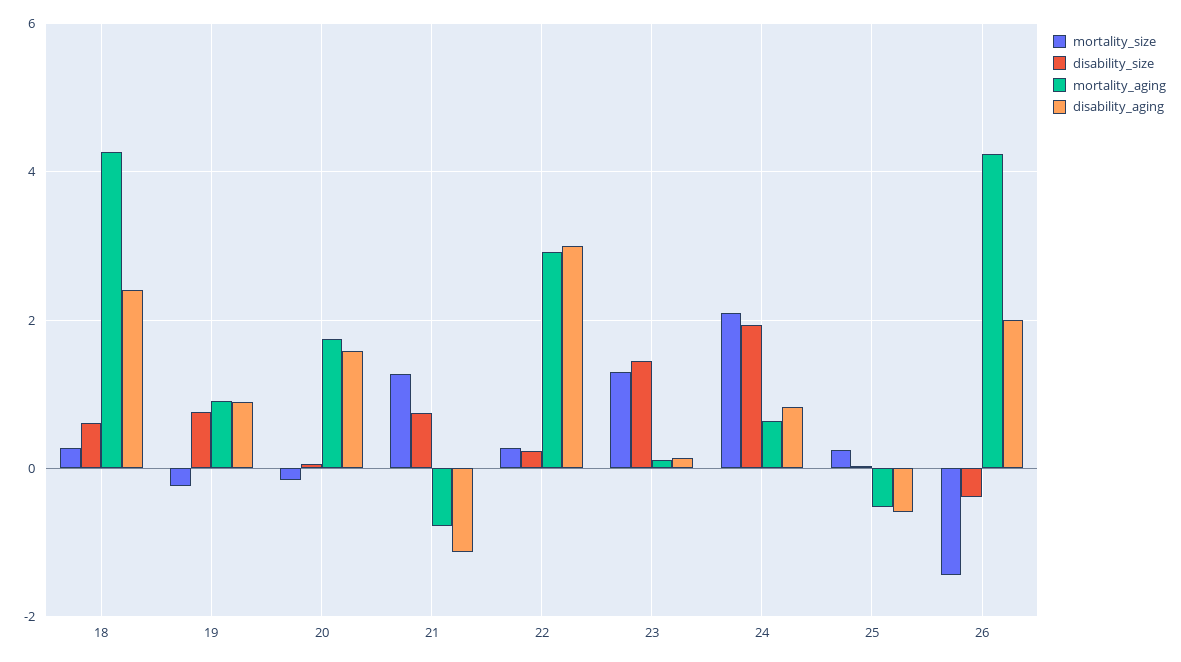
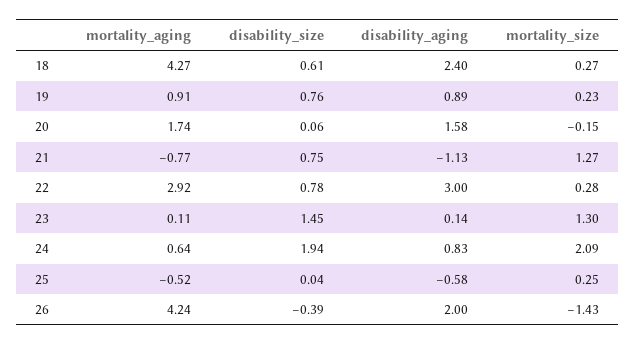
mortality_size, 19: -0.2 -> 0.23
disability_size, 22: 0.2 -> 0.78

